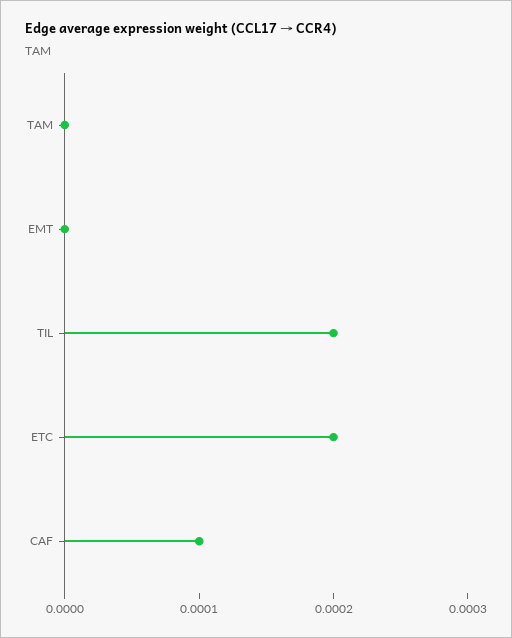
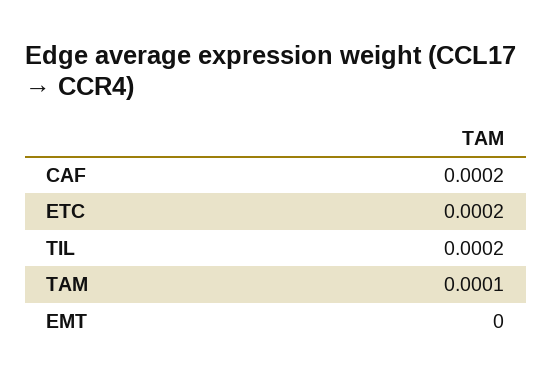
TAM: 0 -> 0.0001
CAF: 0.0001 -> 0.0002

